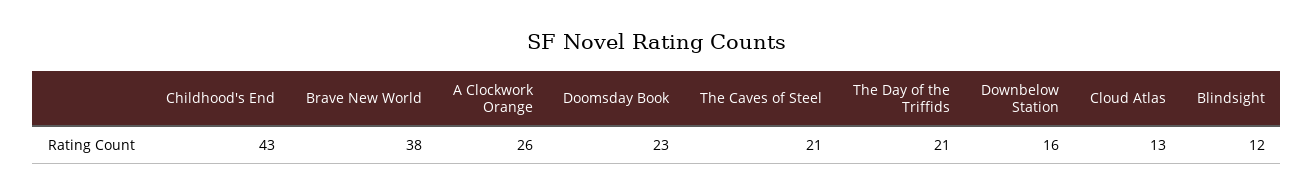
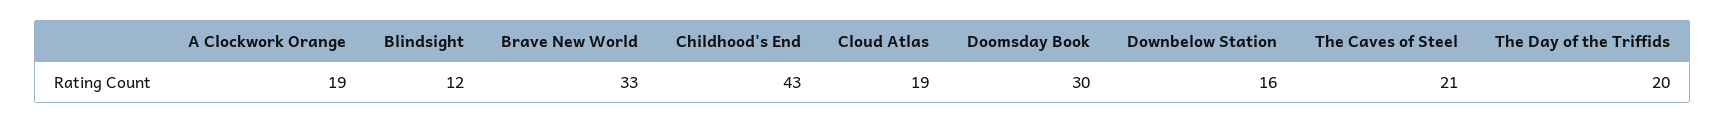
Brave New World: 38 -> 33
A Clockwork Orange: 26 -> 19
Doomsday Book: 23 -> 30
The Day of the Triffids: 21 -> 20
Cloud Atlas: 13 -> 19

